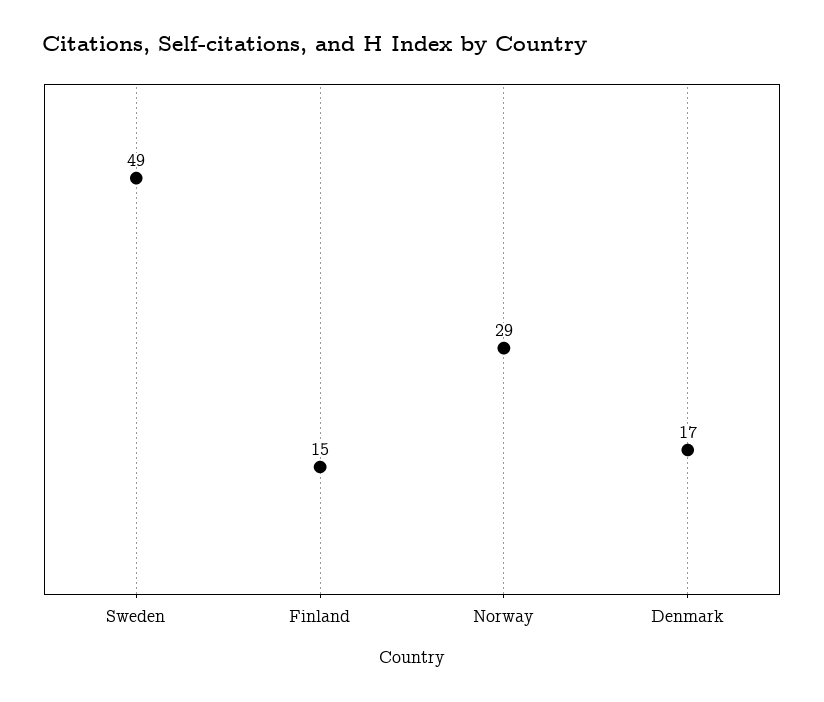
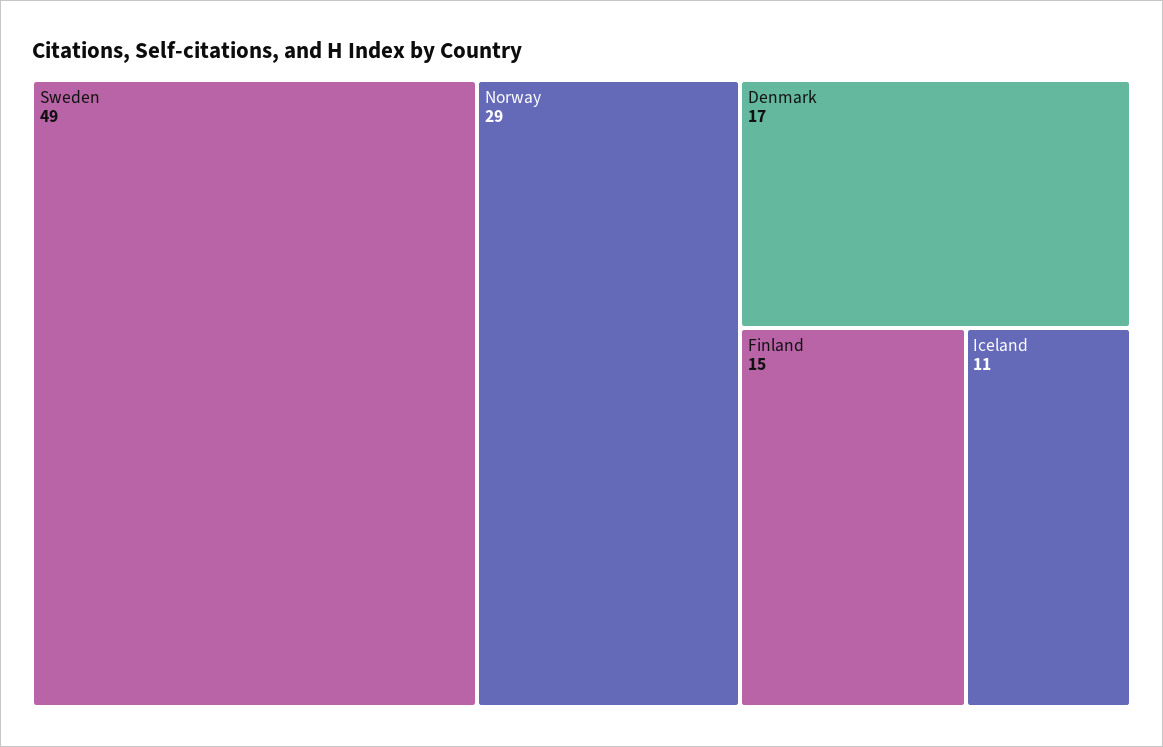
Iceland: none -> 11

